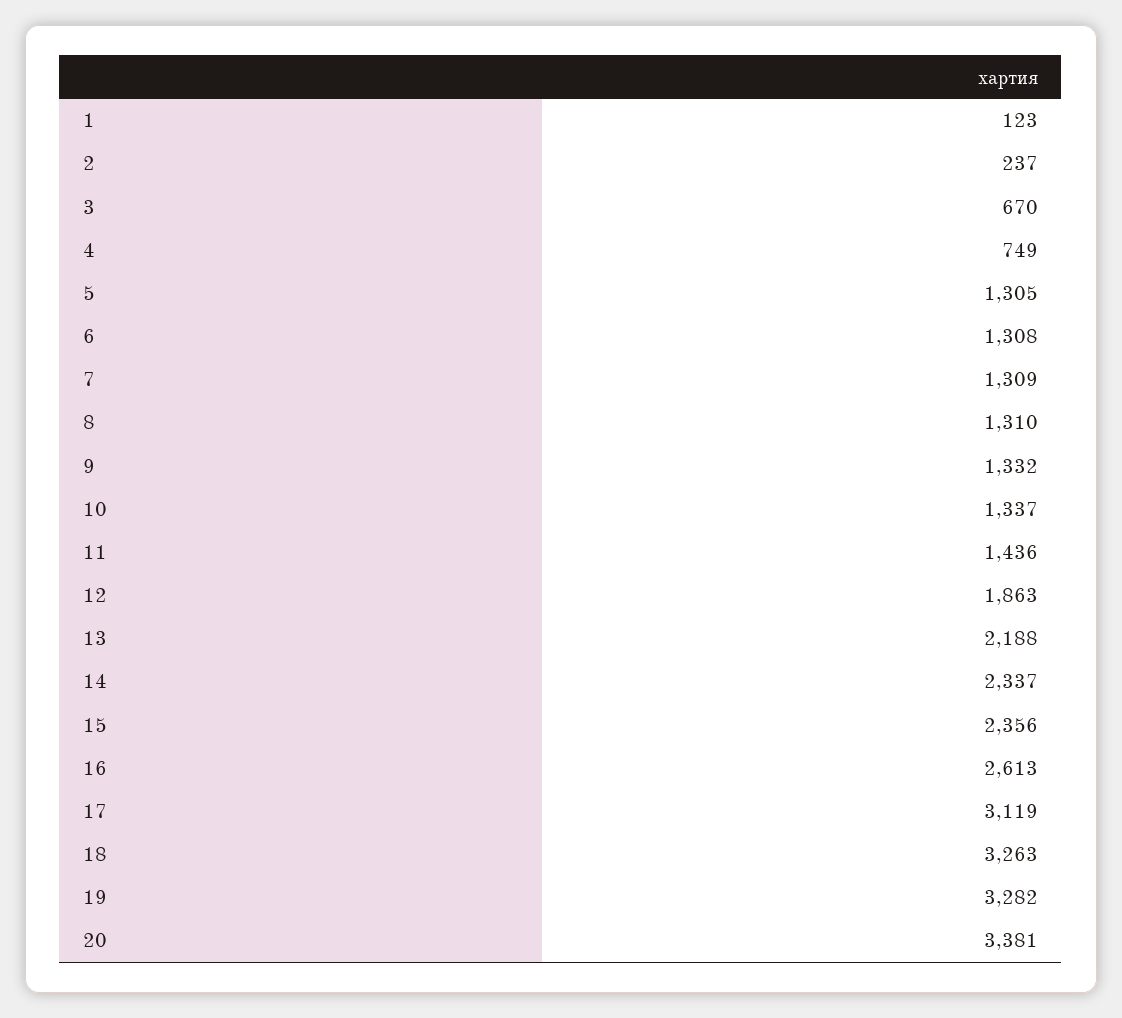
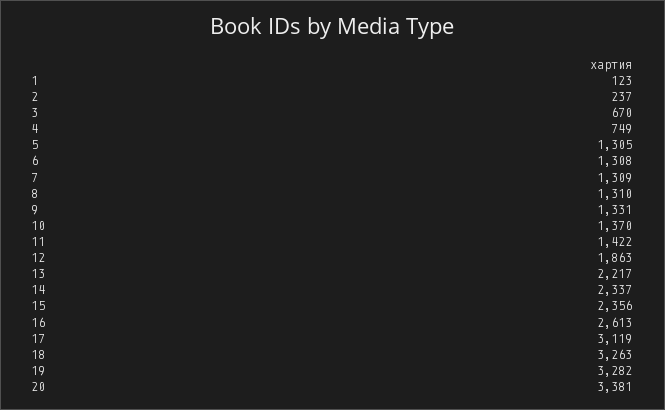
9: 1332 -> 1331
10: 1337 -> 1370
11: 1436 -> 1422
13: 2188 -> 2217

